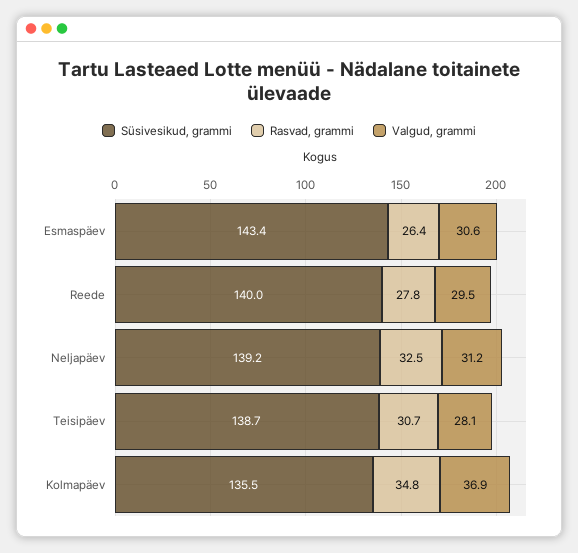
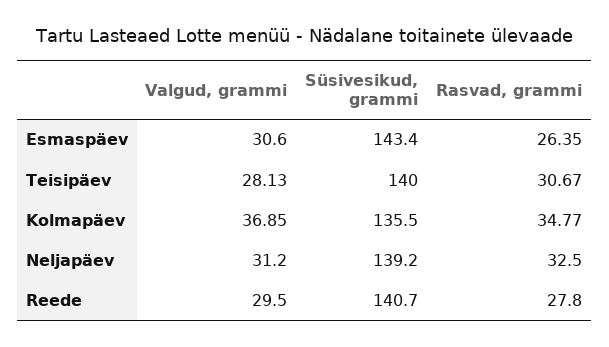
Süsivesikud, grammi, Reede: 140 -> 140.7
Süsivesikud, grammi, Teisipäev: 138.7 -> 140

